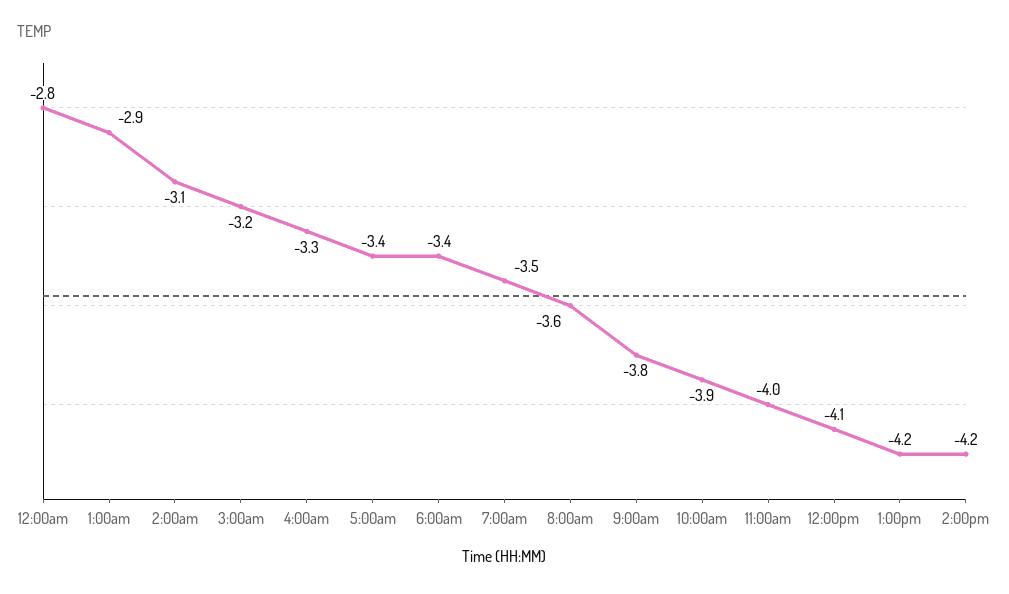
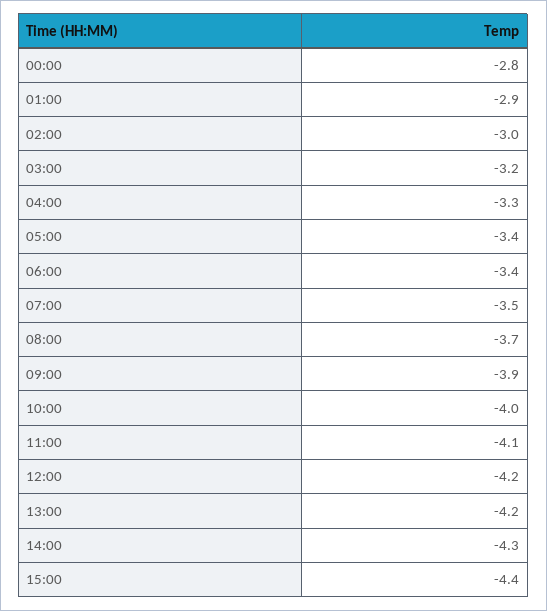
2:00am: -3.1 -> -3
8:00am: -3.6 -> -3.7
9:00am: -3.8 -> -3.9
10:00am: -3.9 -> -4
11:00am: -4 -> -4.1
12:00pm: -4.1 -> -4.2
2:00pm: -4.2 -> -4.3
15:00: none -> -4.4

